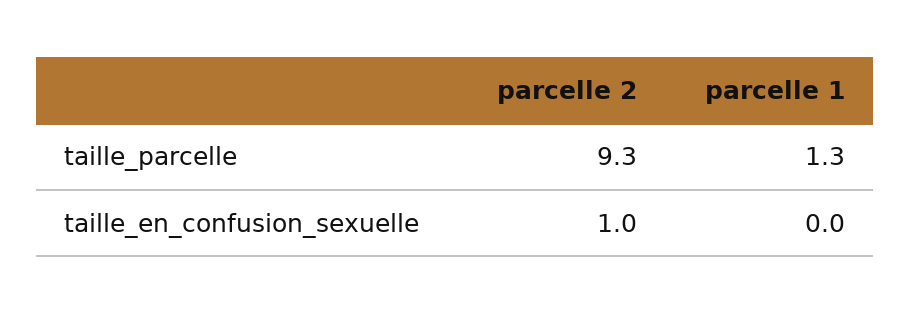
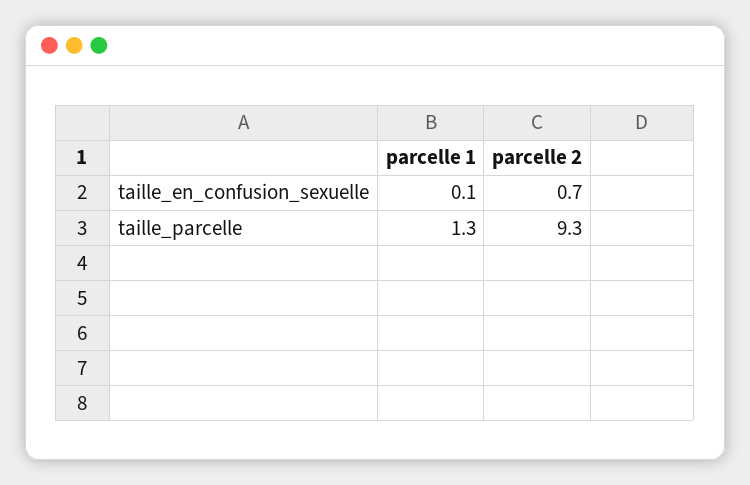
parcelle 2, taille_en_confusion_sexuelle: 1 -> 0.7
parcelle 1, taille_en_confusion_sexuelle: 0 -> 0.1

